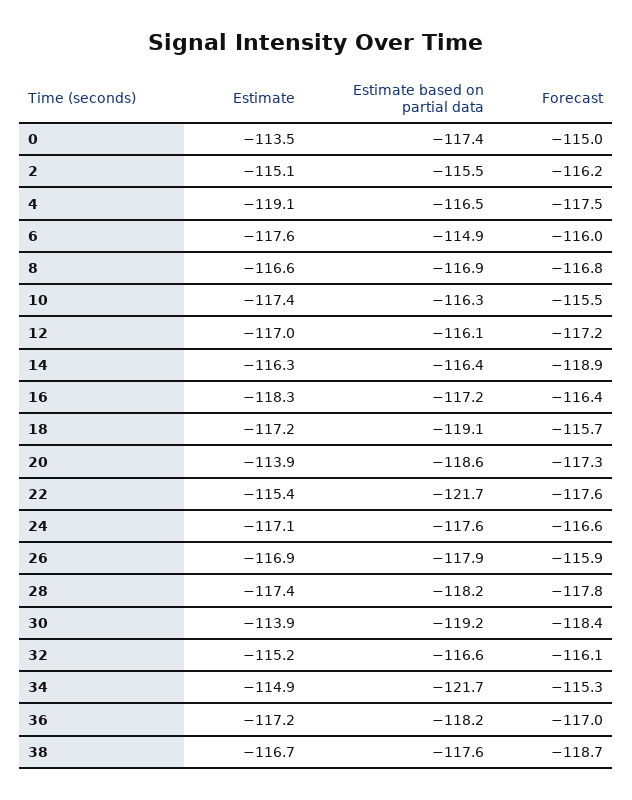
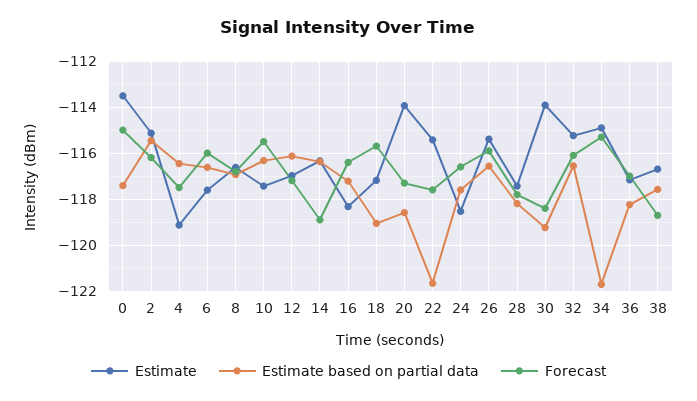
Estimate based on partial data, 6: -114.9 -> -116.5
Estimate, 24: -117.1 -> -118.5
Estimate, 26: -116.9 -> -115.5
Estimate based on partial data, 26: -117.9 -> -116.5

